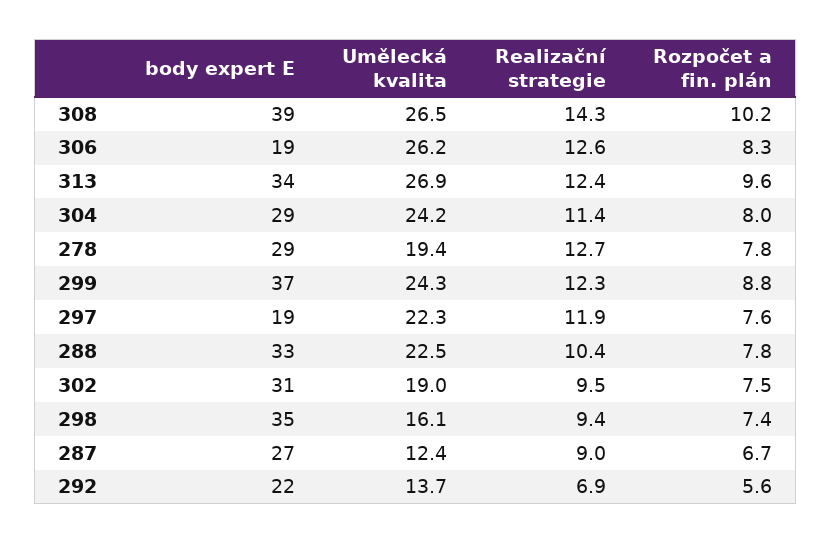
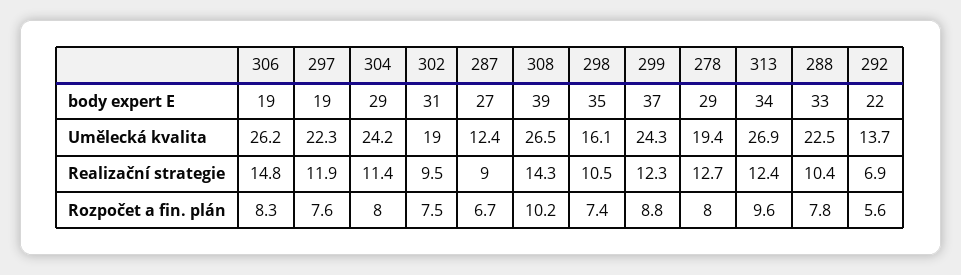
Realizační strategie, 306: 12.6 -> 14.8
Rozpočet a fin. plán, 278: 7.8 -> 8
Realizační strategie, 298: 9.4 -> 10.5

